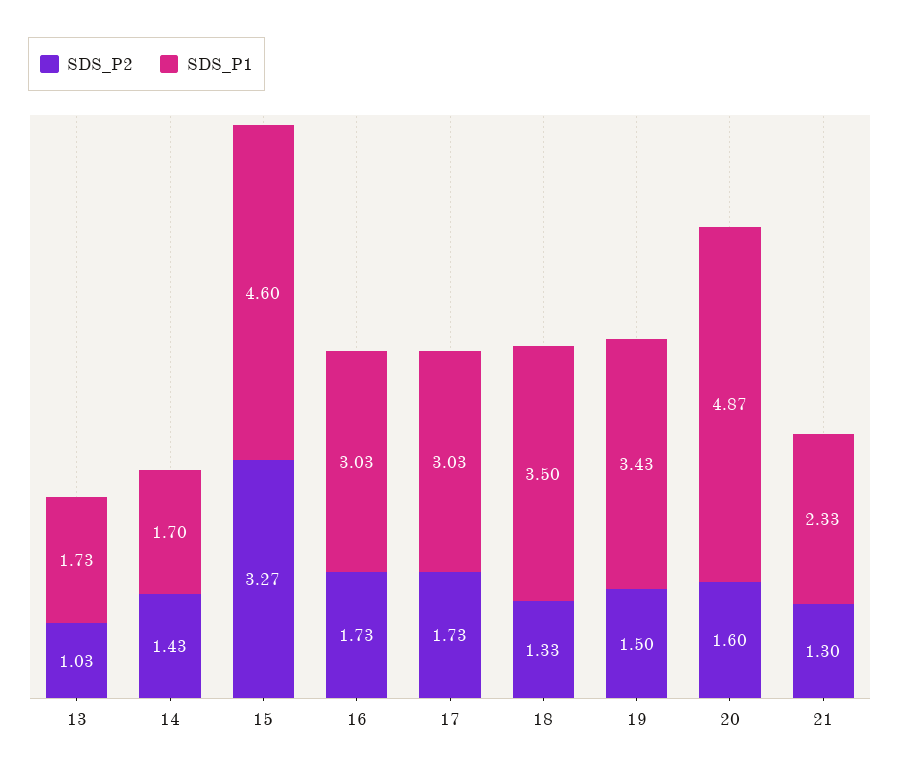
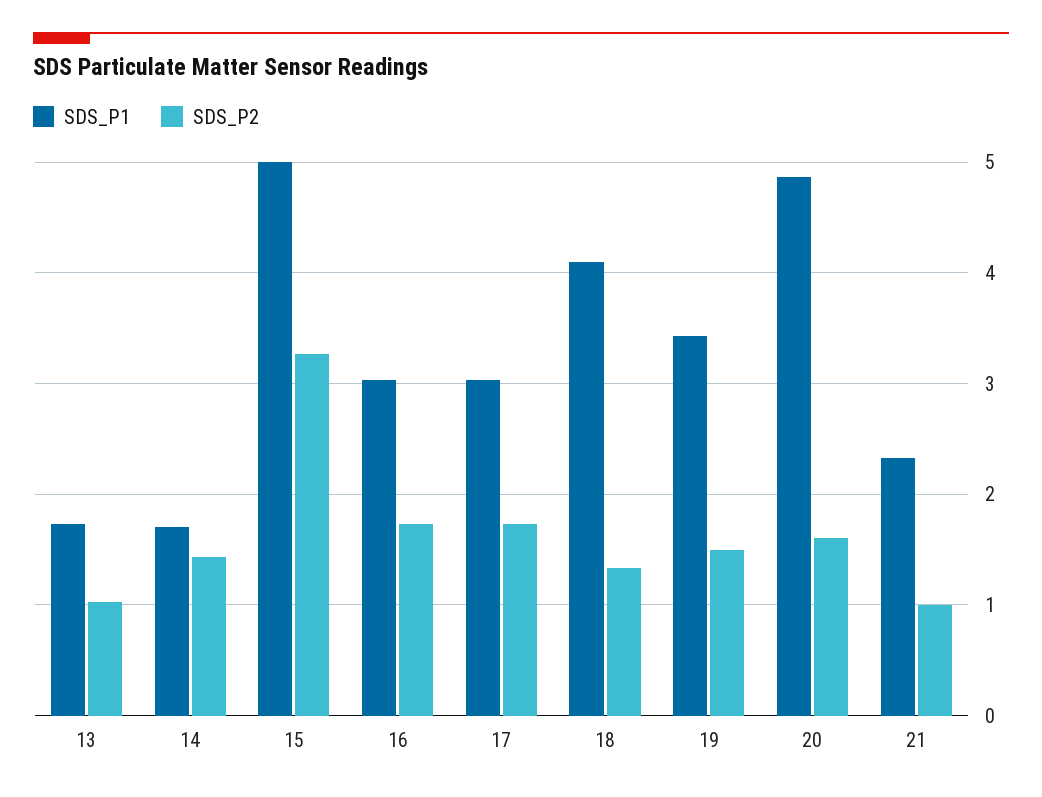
SDS_P1, 15: 4.6 -> 5
SDS_P1, 18: 3.5 -> 4.1
SDS_P2, 21: 1.3 -> 1

